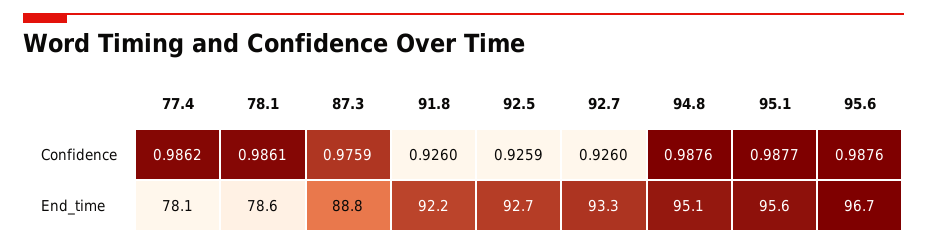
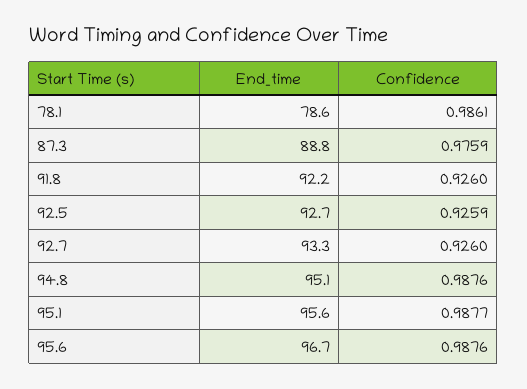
77.4, Confidence: 0.9862 -> none
77.4, End_time: 78.1 -> none

